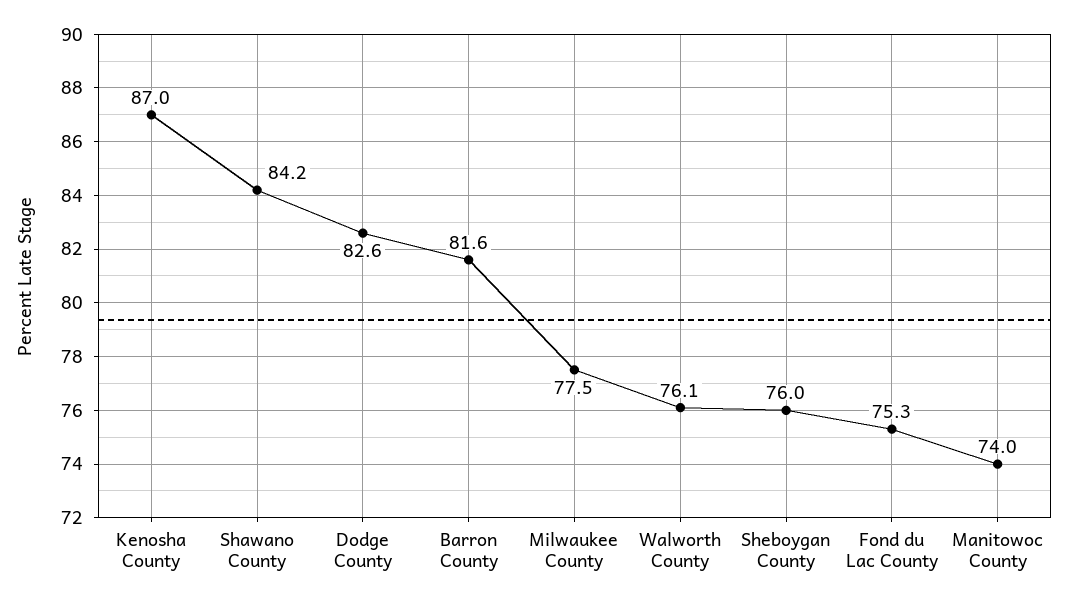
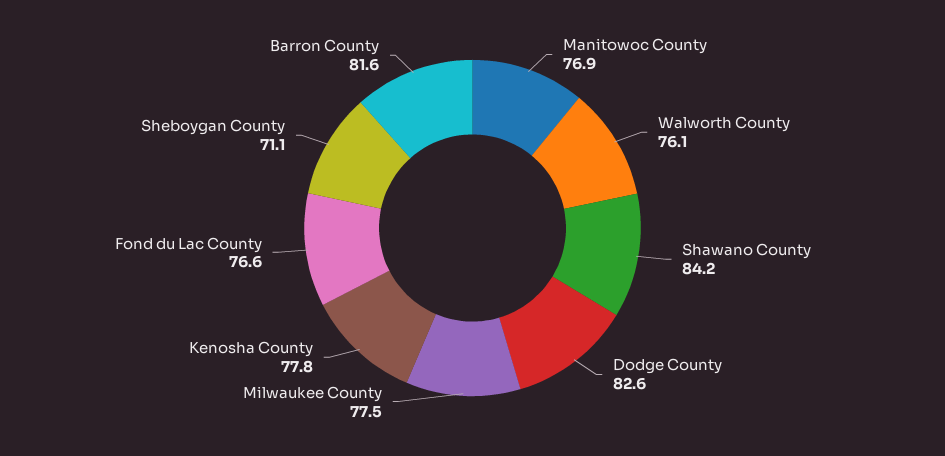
Kenosha County: 87 -> 77.8
Sheboygan County: 76 -> 71.1
Fond du Lac County: 75.3 -> 76.6
Manitowoc County: 74 -> 76.9

